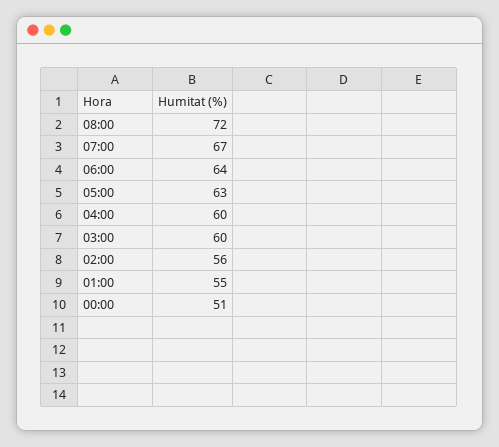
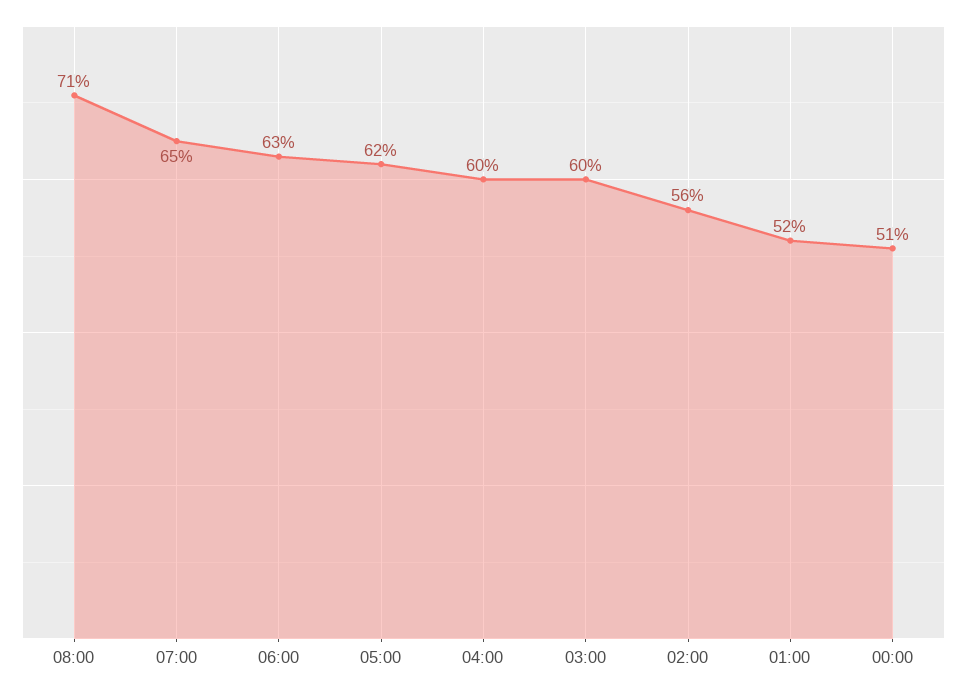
08:00: 72 -> 71
07:00: 67 -> 65
06:00: 64 -> 63
05:00: 63 -> 62
01:00: 55 -> 52

